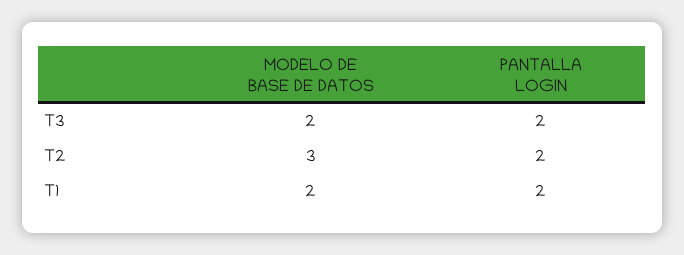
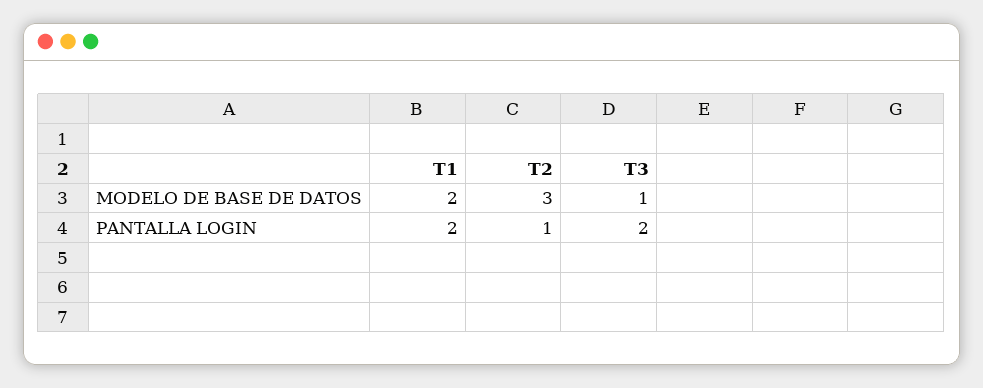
MODELO DE BASE DE DATOS, T3: 2 -> 1
PANTALLA LOGIN, T2: 2 -> 1

